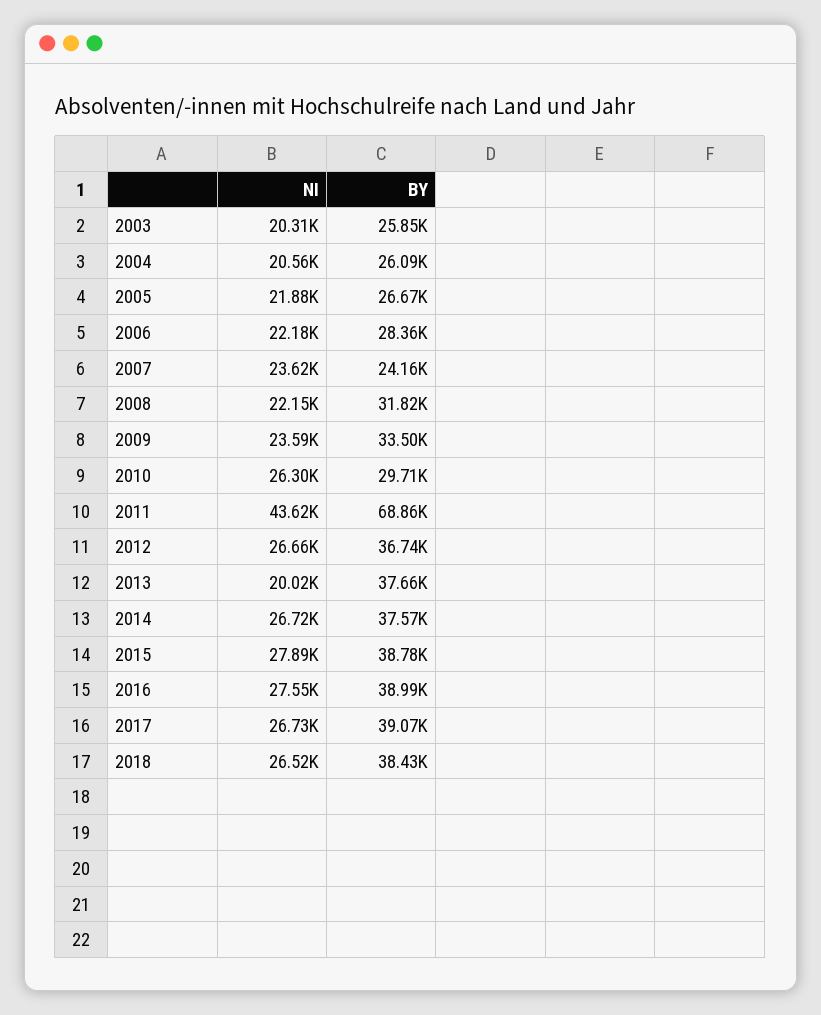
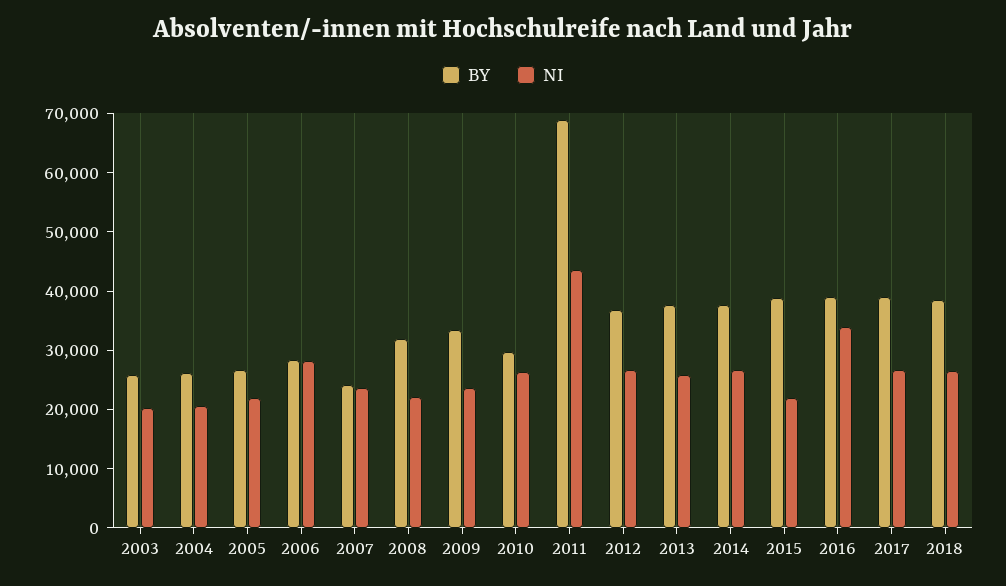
NI, 2006: 22180 -> 28000
NI, 2013: 20020 -> 26000
NI, 2015: 27890 -> 22000
NI, 2016: 27550 -> 34000

